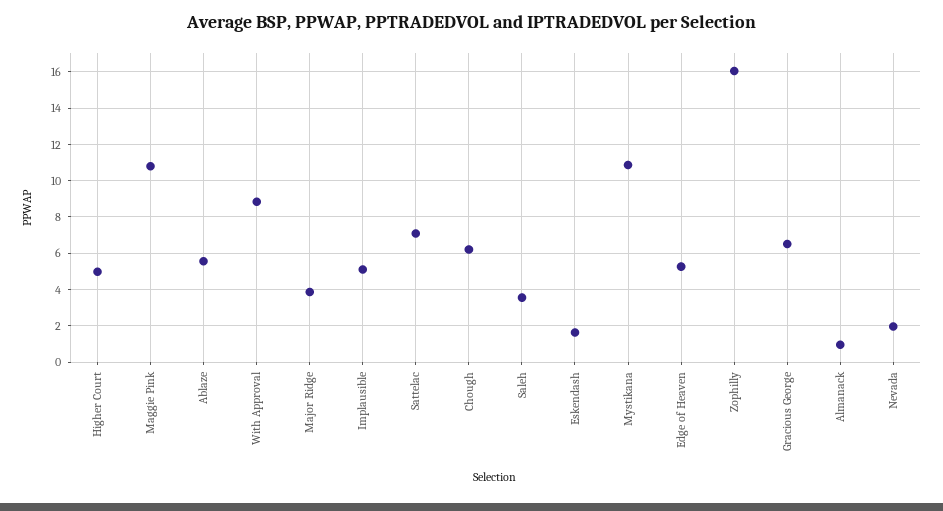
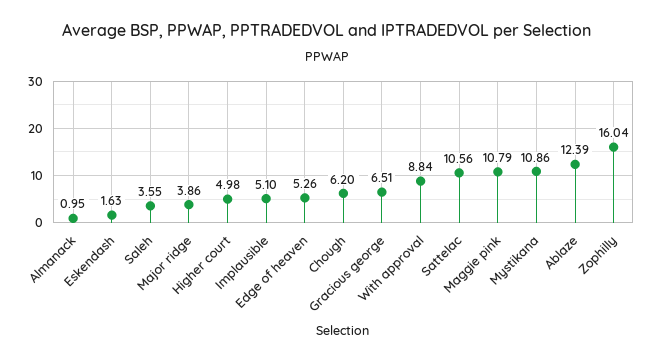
Ablaze: 5.5 -> 12.39
Sattelac: 7 -> 10.56
Nevada: 2 -> none

